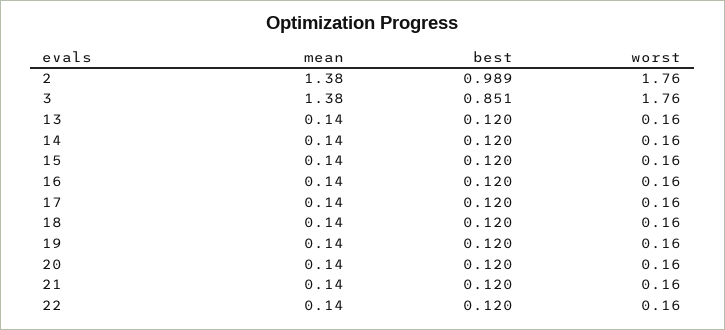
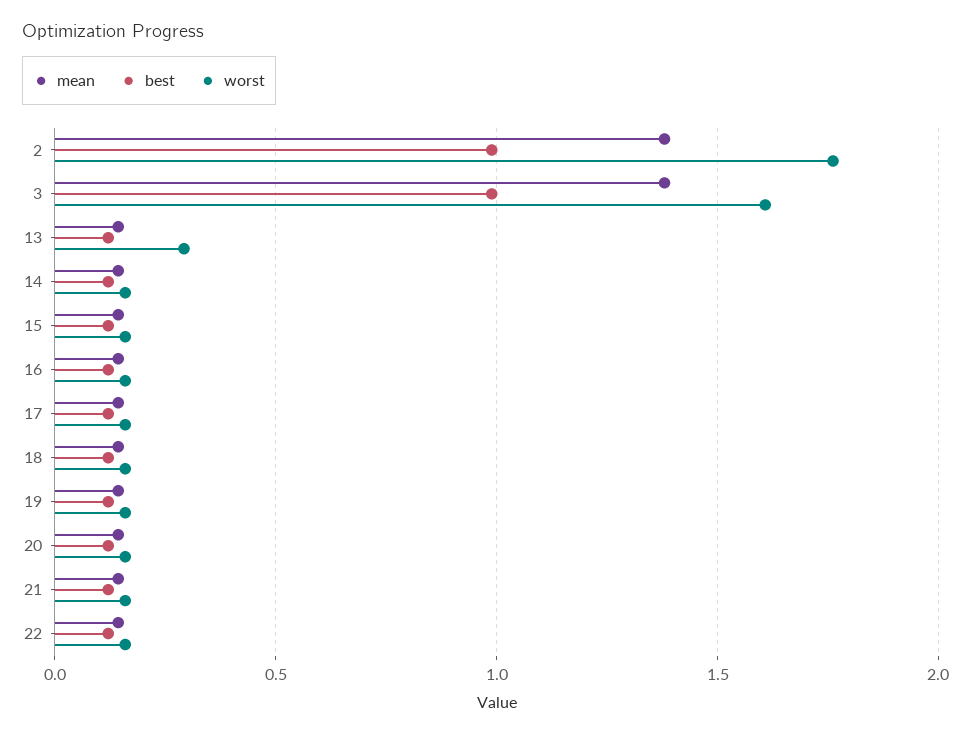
best, 3: 0.851 -> 1
worst, 3: 1.76 -> 1.6
worst, 13: 0.16 -> 0.3

